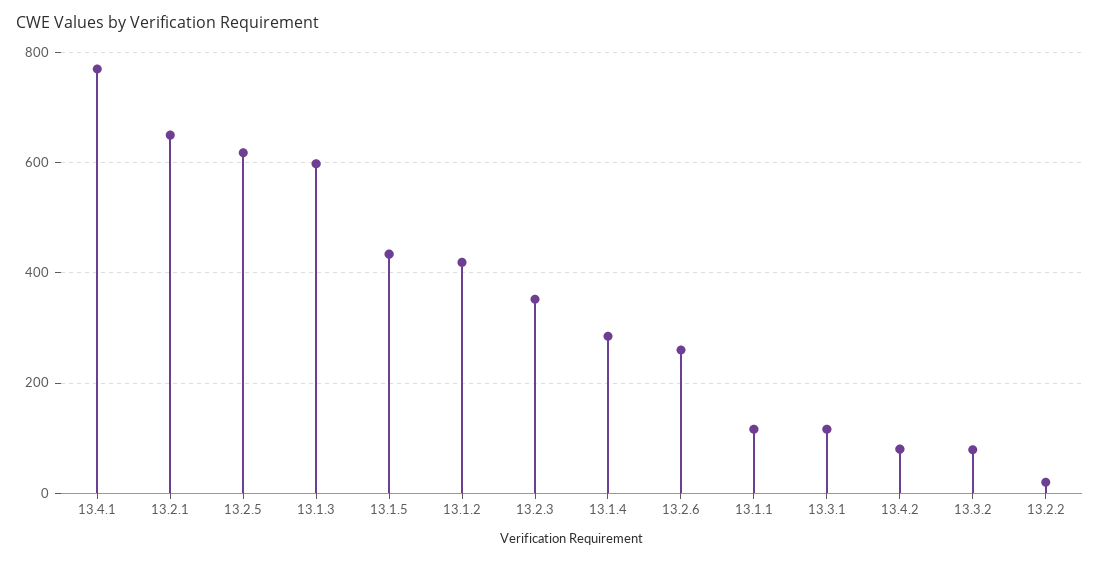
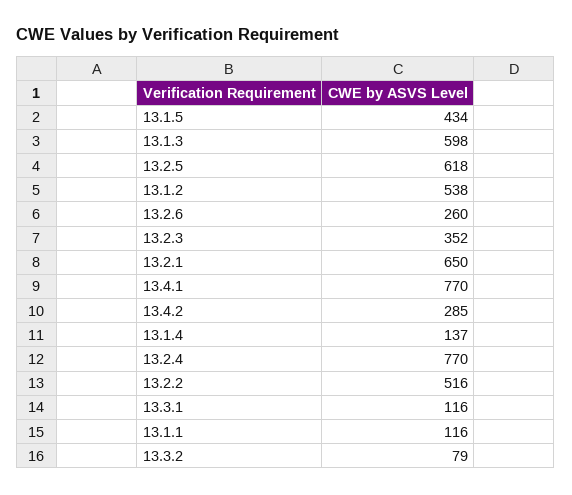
13.1.2: 420 -> 538
13.1.4: 280 -> 137
13.4.2: 80 -> 285
13.2.2: 20 -> 516
13.2.4: none -> 770

